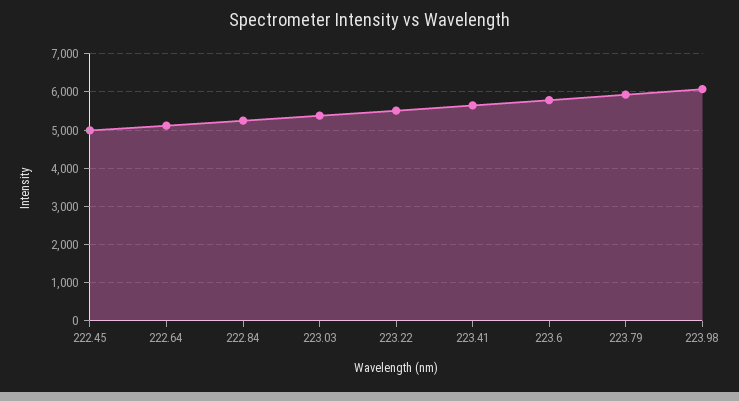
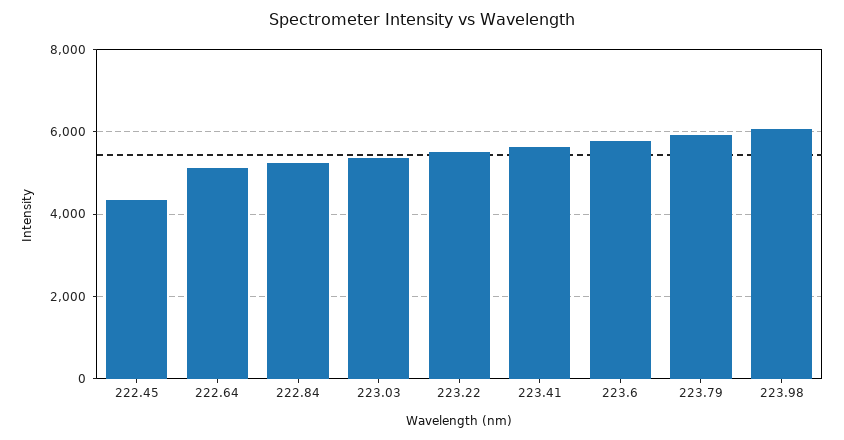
222.45: 5000 -> 4400

